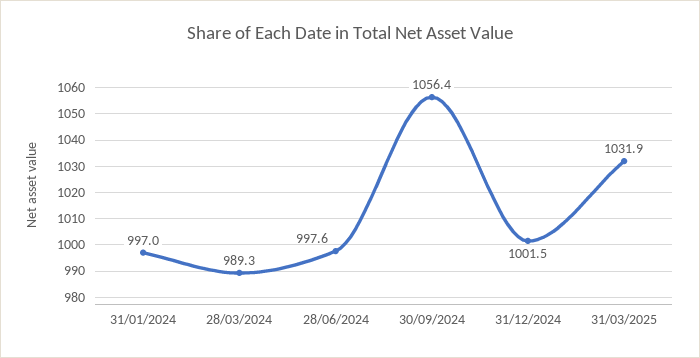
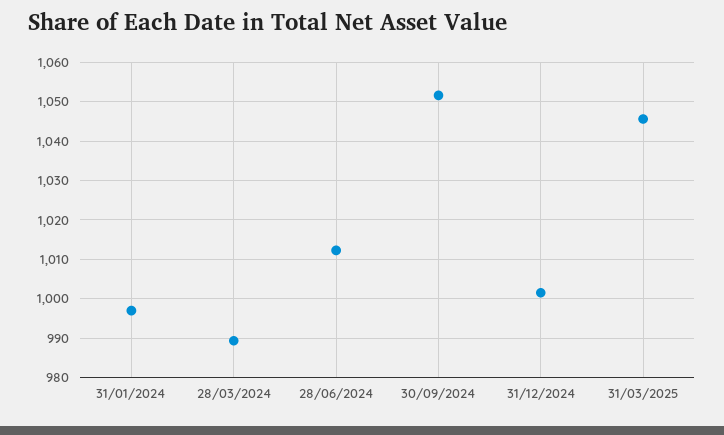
28/06/2024: 997.6 -> 1012
30/09/2024: 1056.4 -> 1052
31/03/2025: 1031.9 -> 1046

